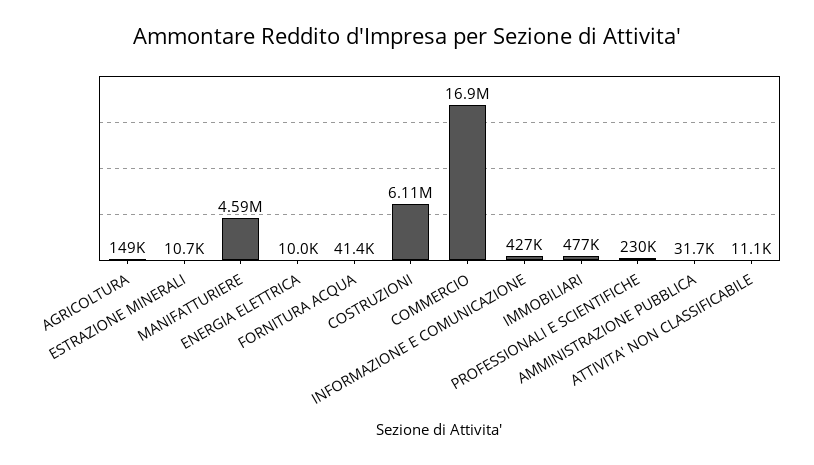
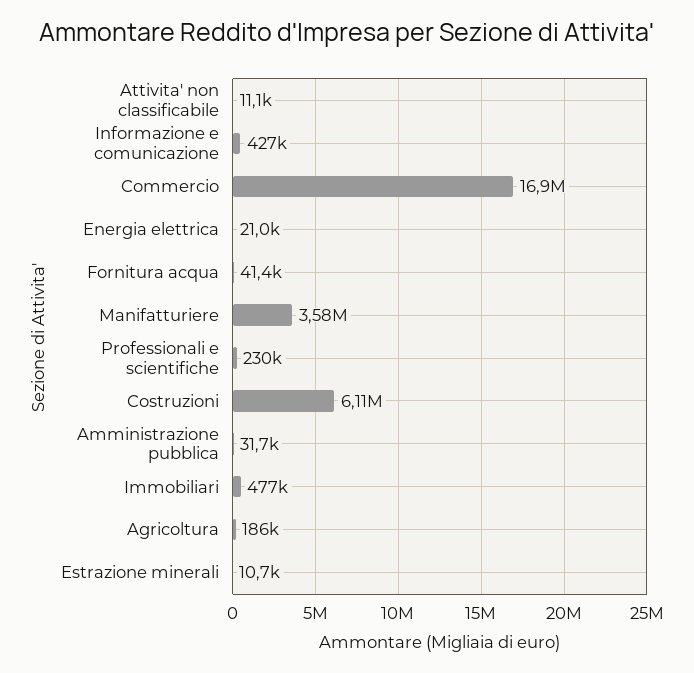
AGRICOLTURA: 149000 -> 186000
MANIFATTURIERE: 4590000 -> 3580000
ENERGIA ELETTRICA: 10000 -> 21000

